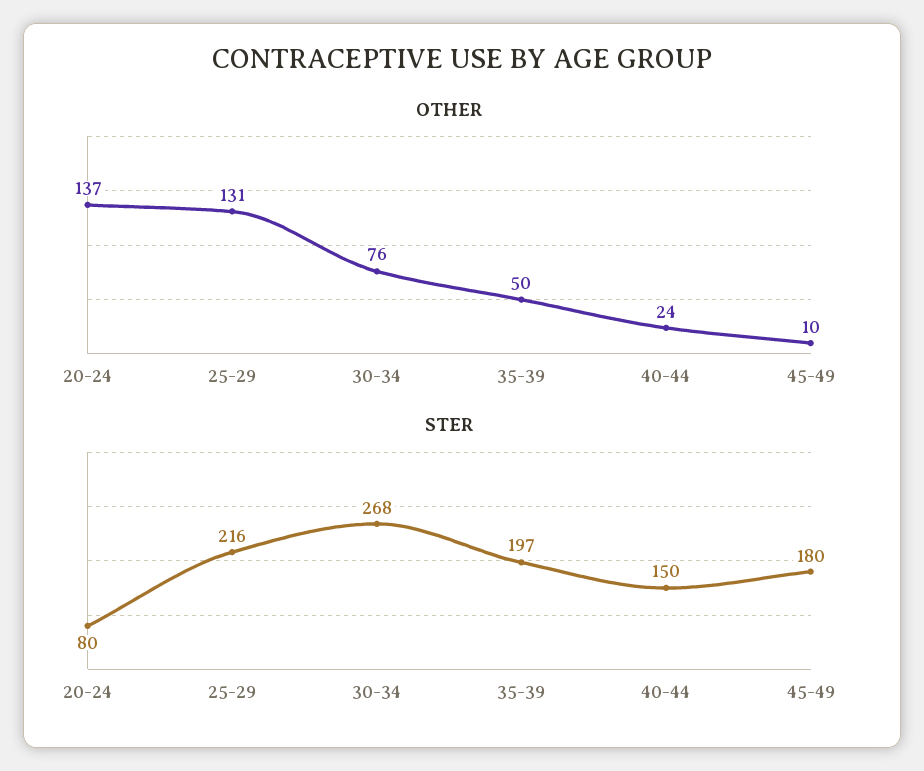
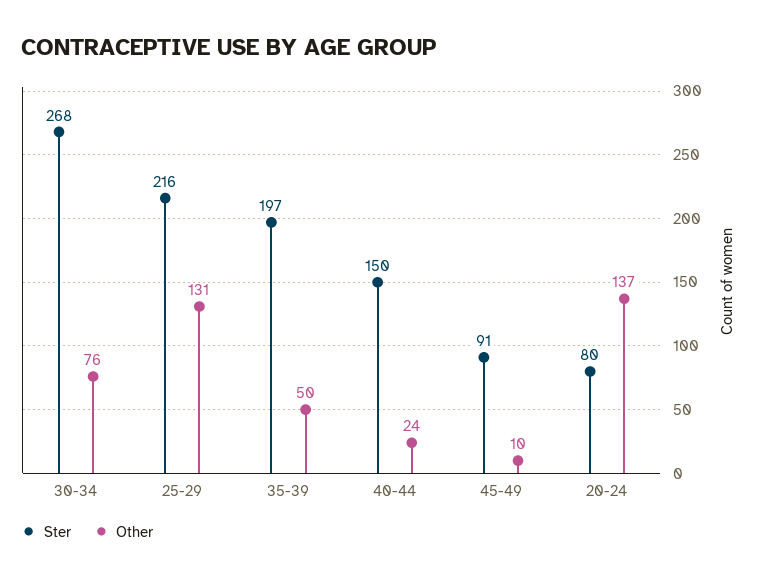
STER, 45-49: 180 -> 91

